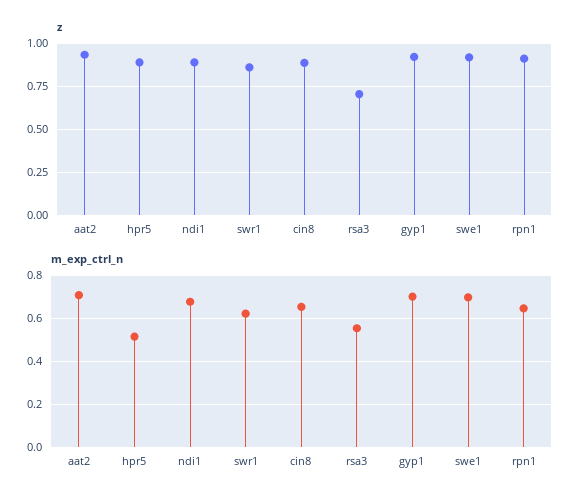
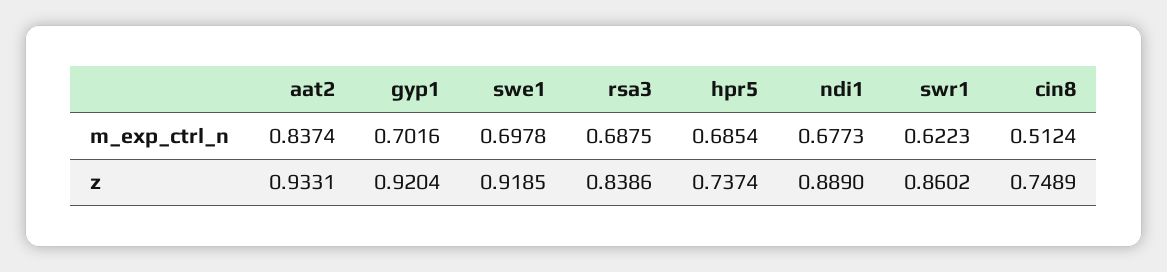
z, hpr5: 0.9 -> 0.7374
z, cin8: 0.9 -> 0.7489
z, rsa3: 0.7 -> 0.8386
z, rpn1: 0.9 -> none
m_exp_ctrl_n, aat2: 0.7 -> 0.8374
m_exp_ctrl_n, hpr5: 0.5 -> 0.6854
m_exp_ctrl_n, cin8: 0.65 -> 0.5124
m_exp_ctrl_n, rsa3: 0.55 -> 0.6875
m_exp_ctrl_n, rpn1: 0.65 -> none

